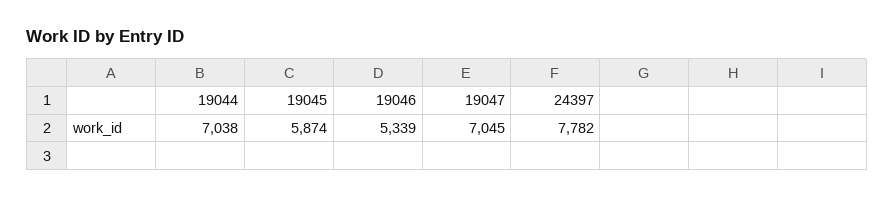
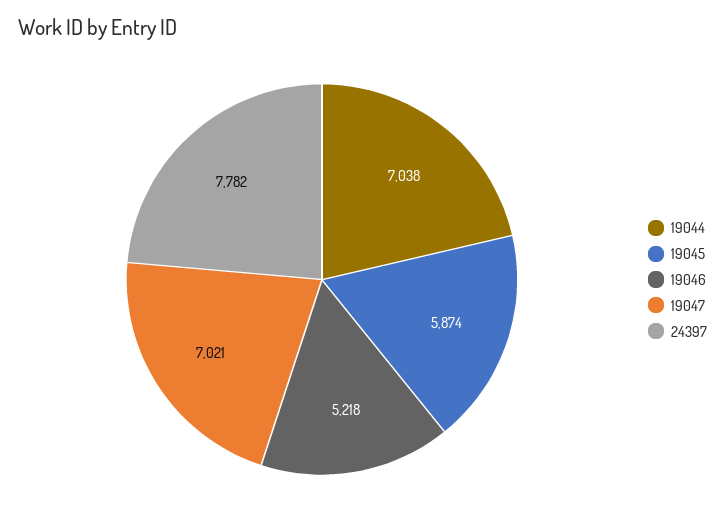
19046: 5339 -> 5218
19047: 7045 -> 7021

